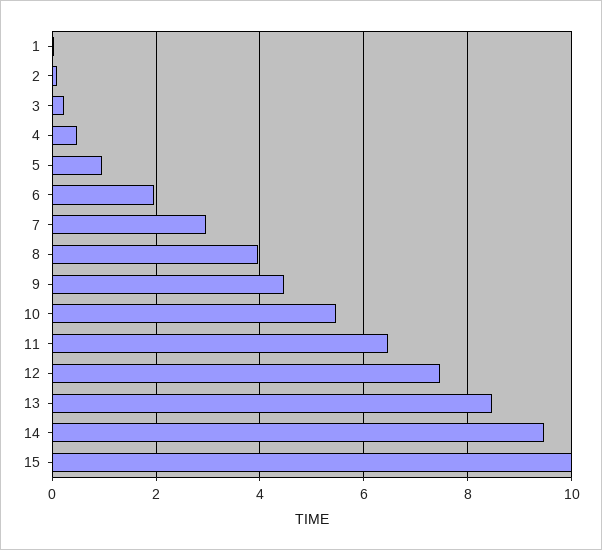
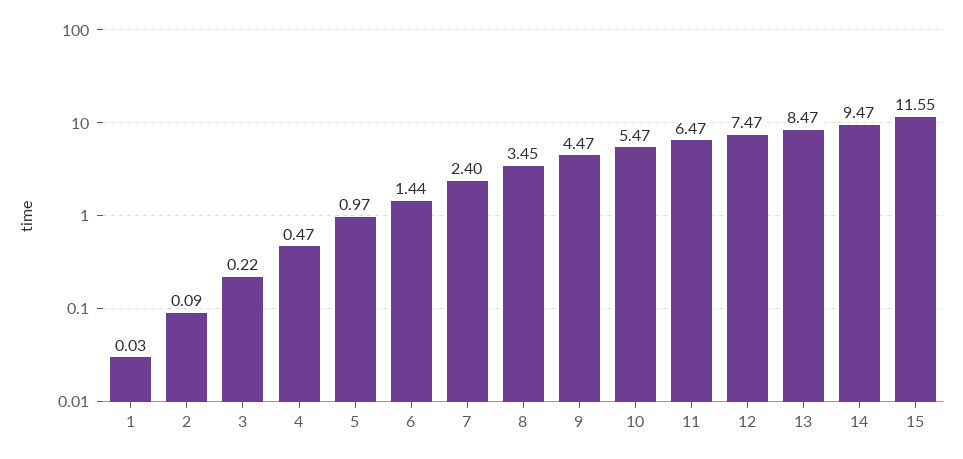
6: 2 -> 1.44
7: 3 -> 2.4
8: 4 -> 3.45
15: 10 -> 11.55

